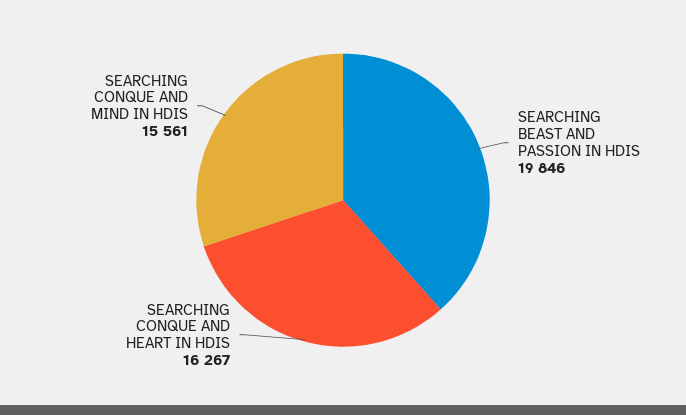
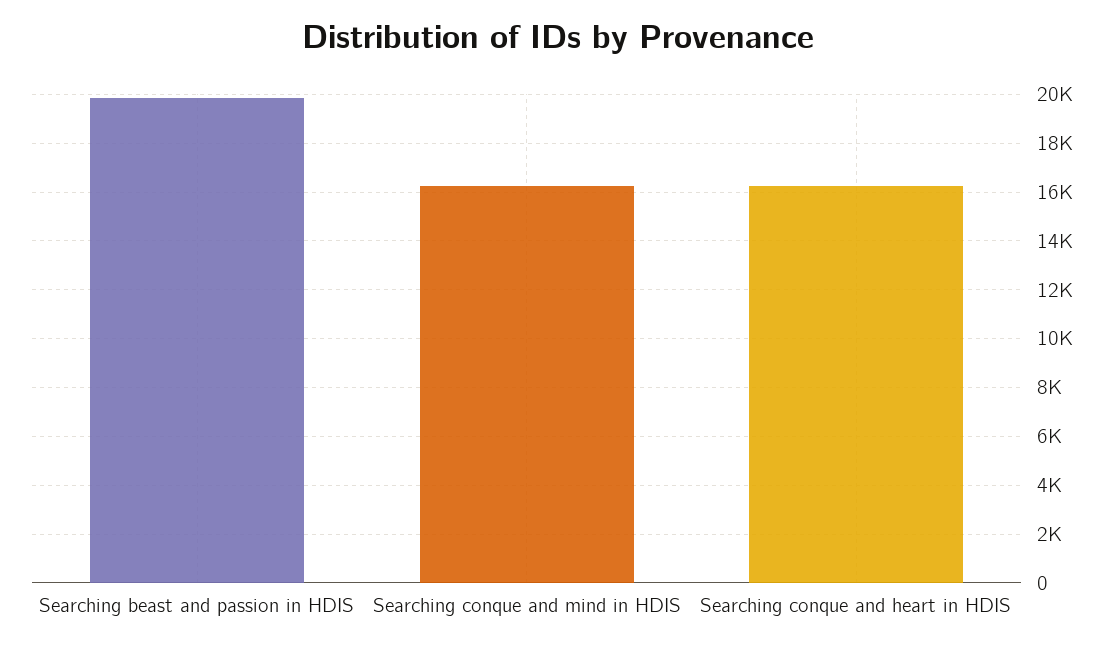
SEARCHING CONQUE AND MIND IN HDIS: 15561 -> 16250

